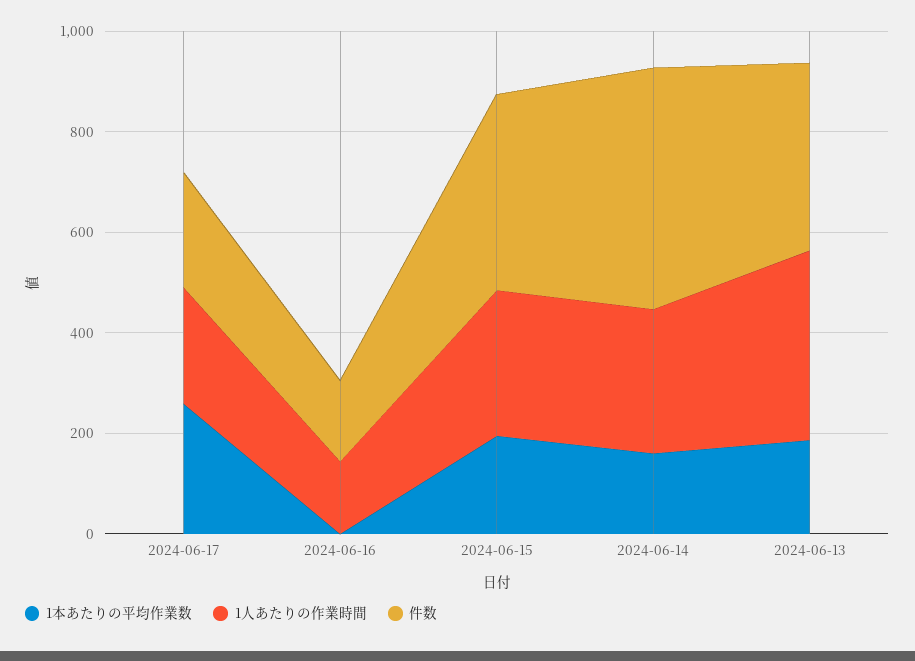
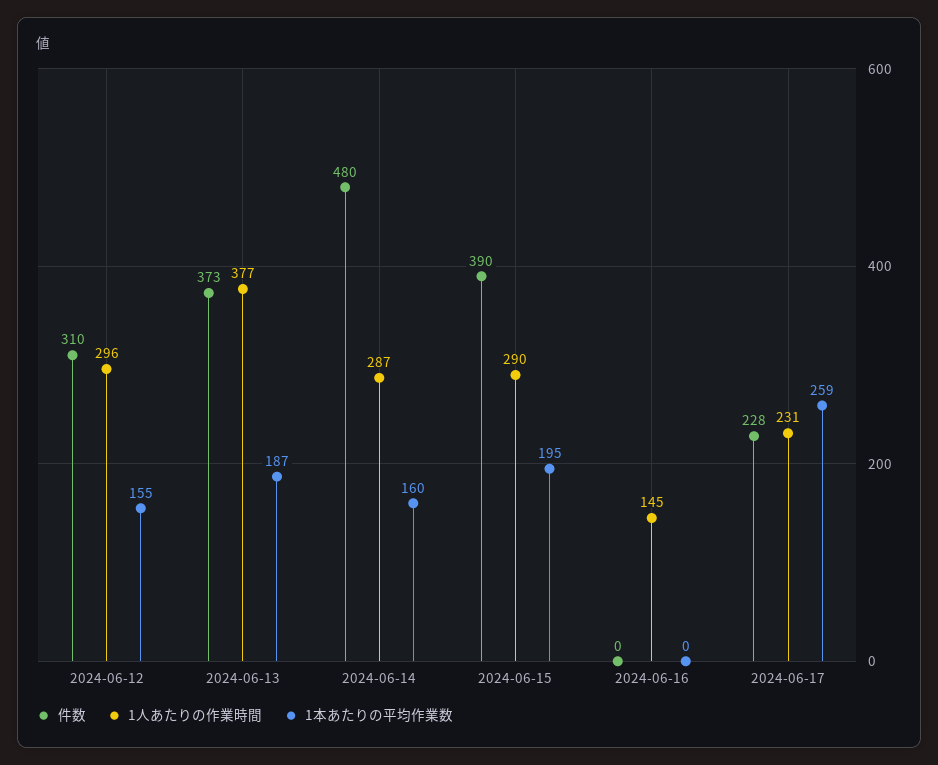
件数, 2024-06-16: 150 -> 0
件数, 2024-06-12: none -> 310
1人あたりの作業時間, 2024-06-12: none -> 296
1本あたりの平均作業数, 2024-06-12: none -> 155

